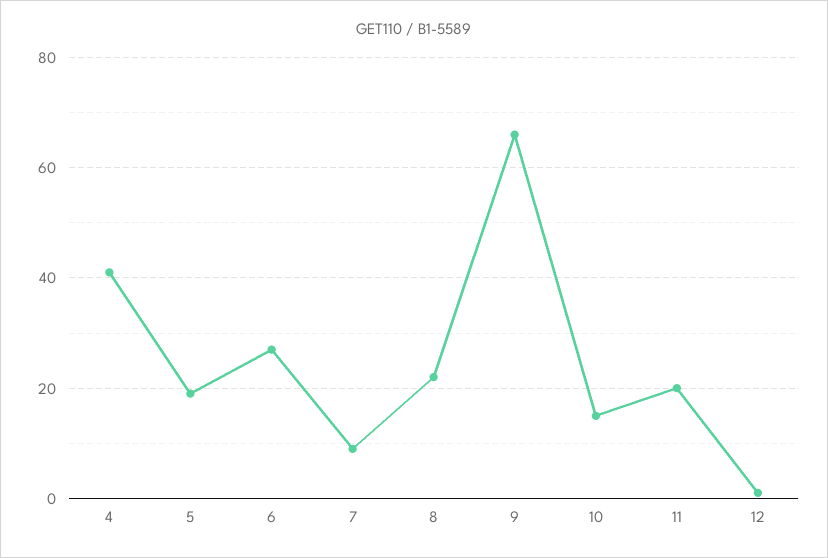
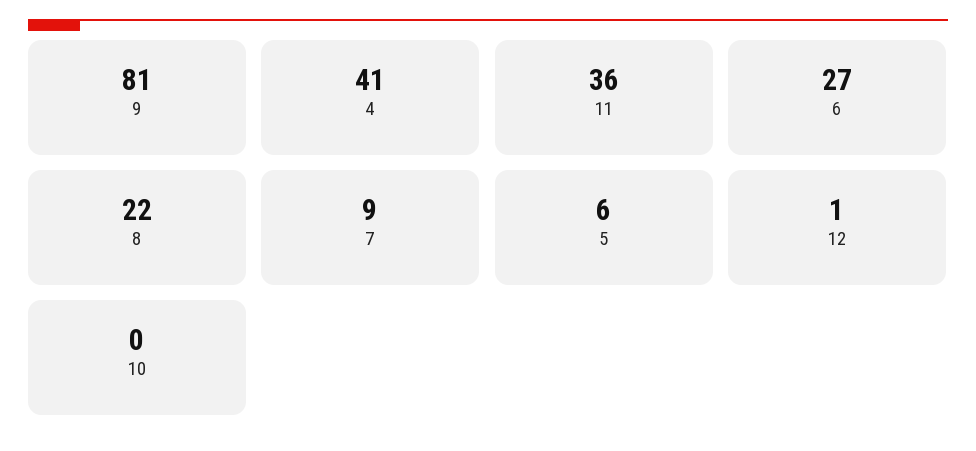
5: 20 -> 6
9: 65 -> 81
10: 15 -> 0
11: 20 -> 36

